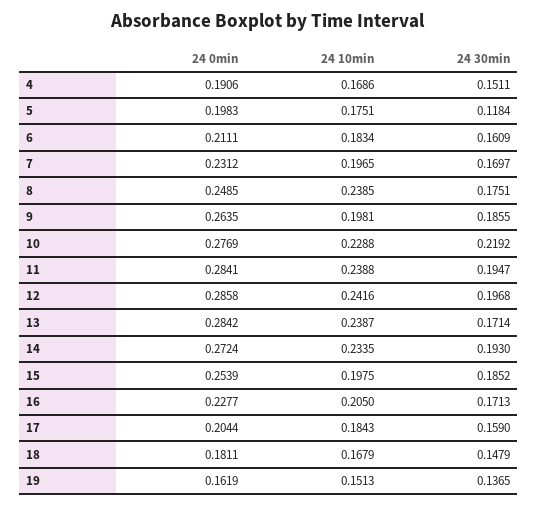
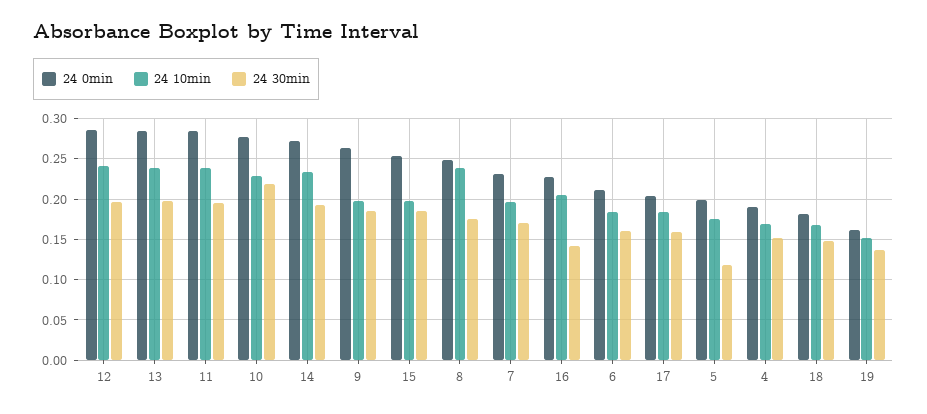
24 30min, 13: 0.1714 -> 0.2
24 30min, 16: 0.1713 -> 0.14

